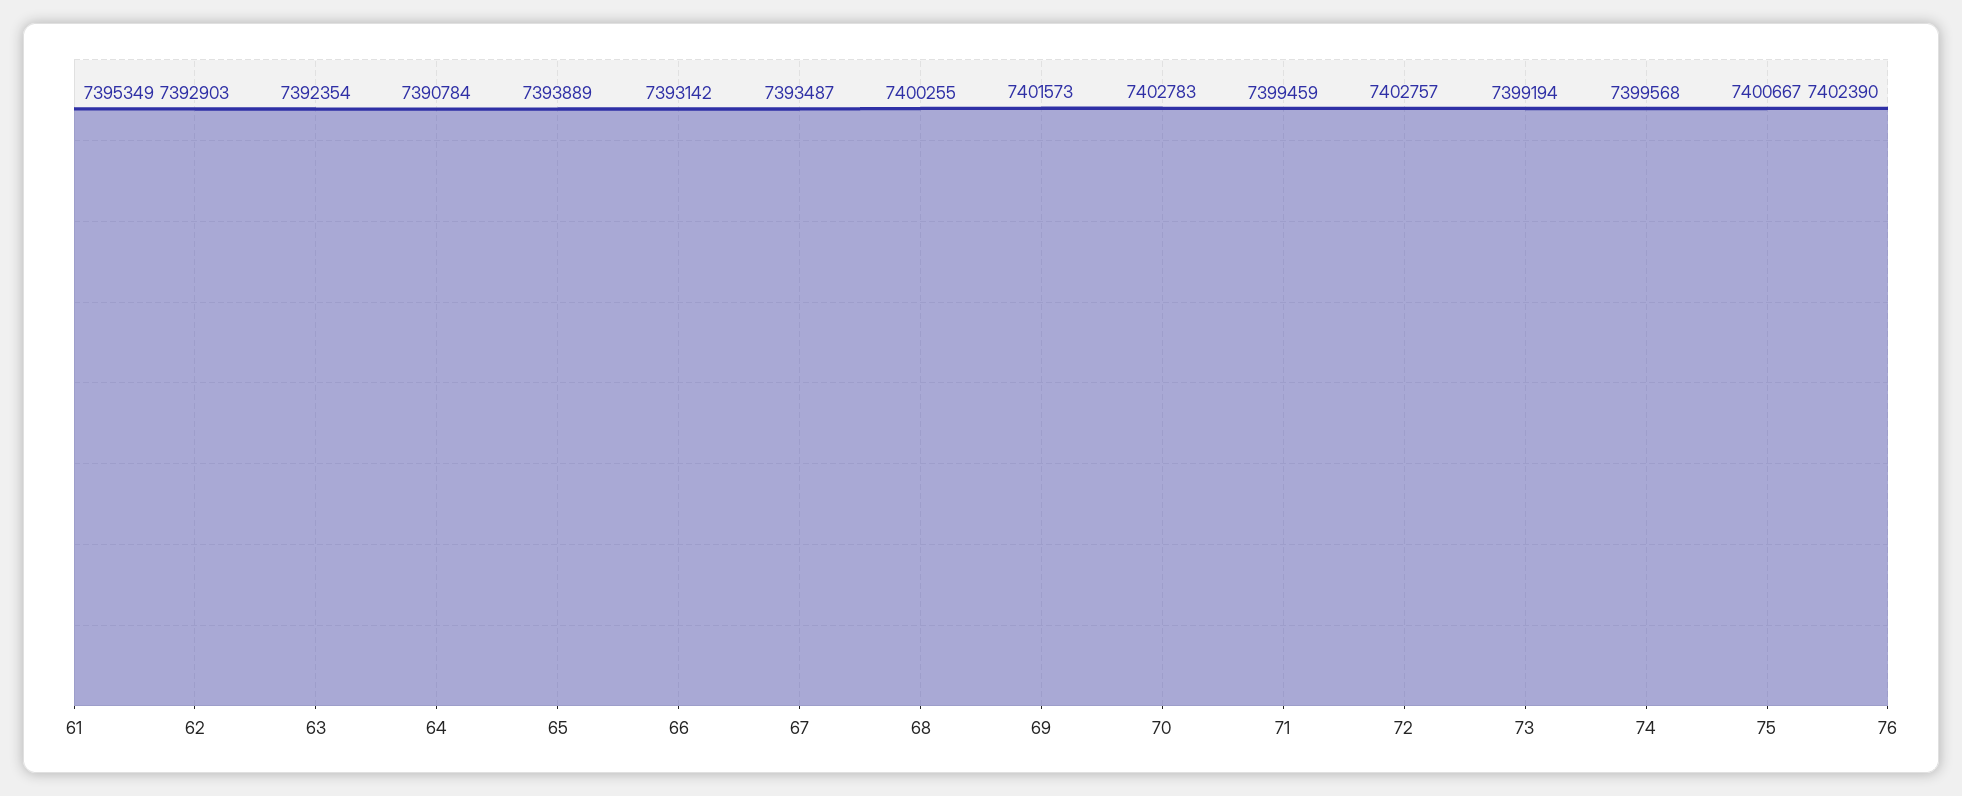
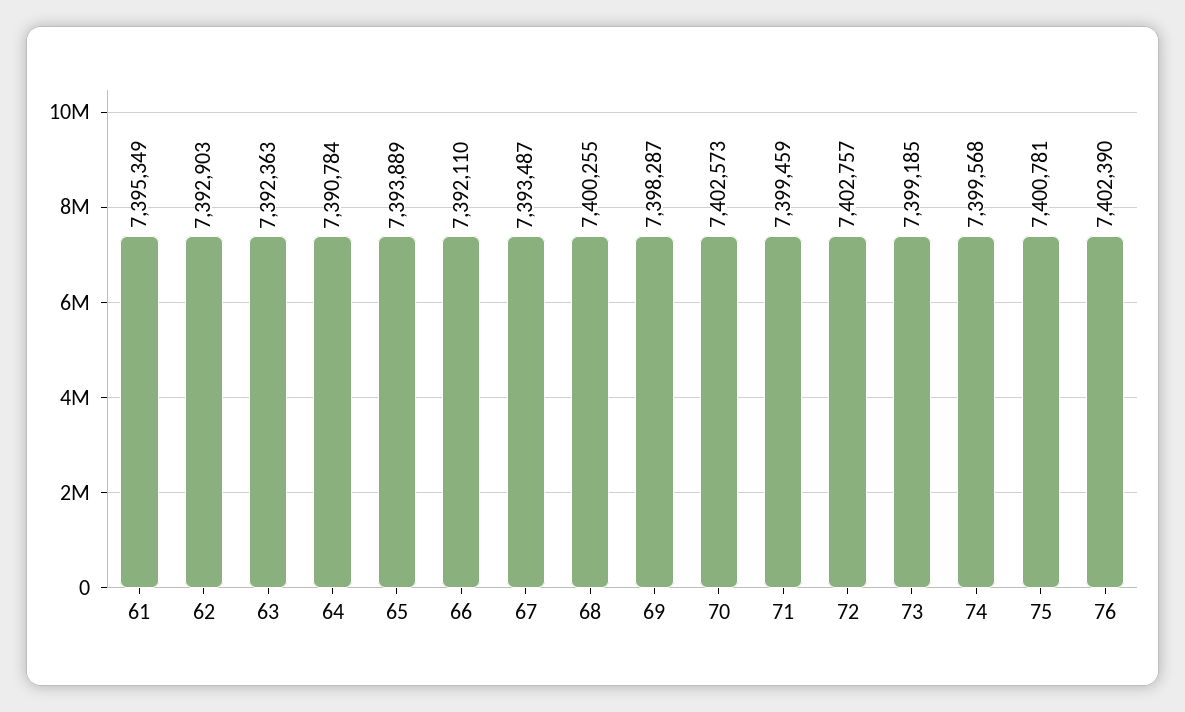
63: 7392354 -> 7392363
66: 7393142 -> 7392110
69: 7401573 -> 7398287
70: 7402783 -> 7402573
73: 7399194 -> 7399185
75: 7400667 -> 7400781

